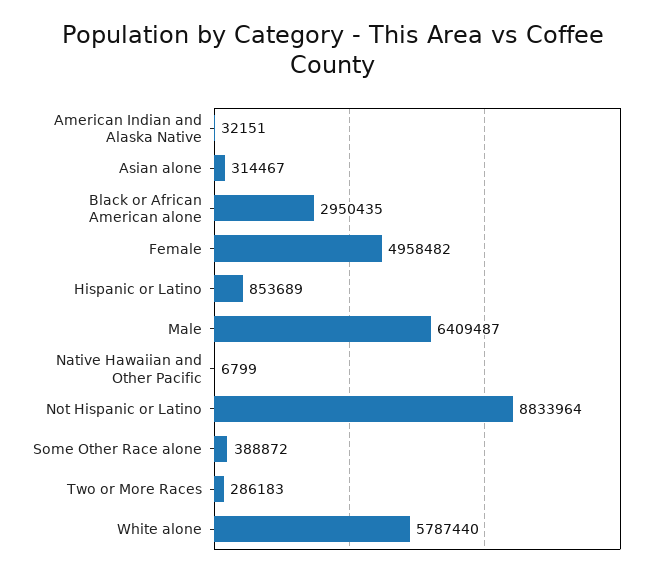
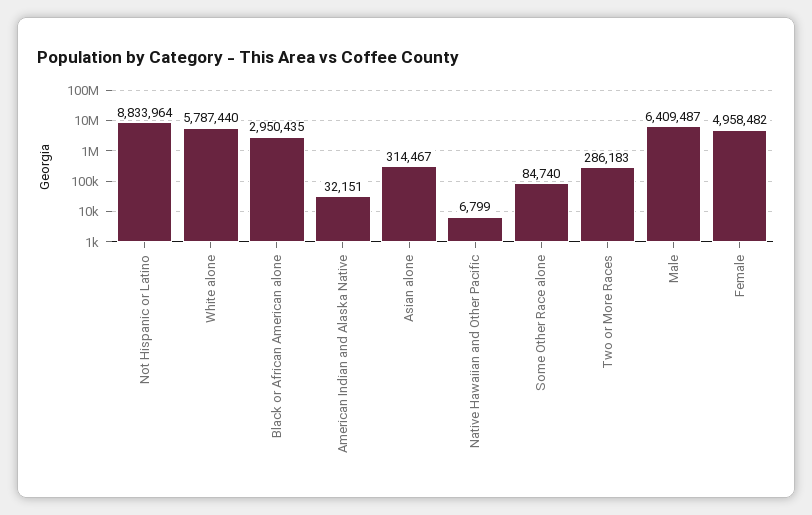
Hispanic or Latino: 853689 -> none
Some Other Race alone: 388872 -> 84740

